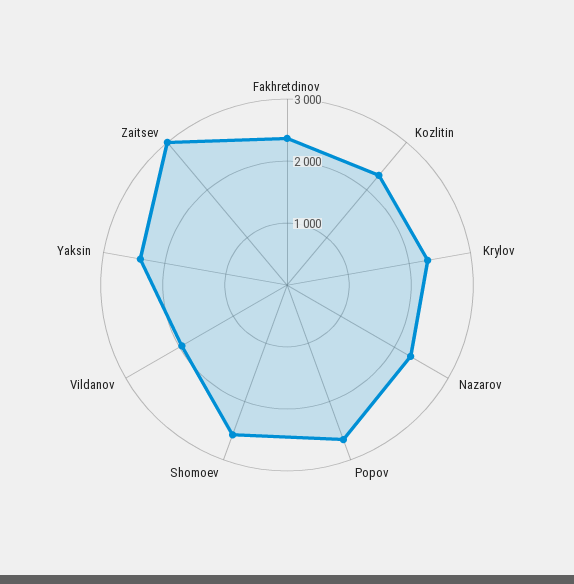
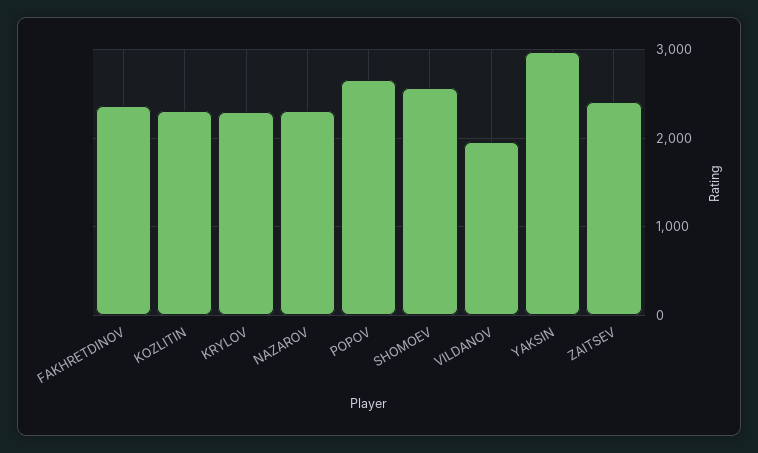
Yaksin: 2400 -> 3000
Zaitsev: 3000 -> 2400

